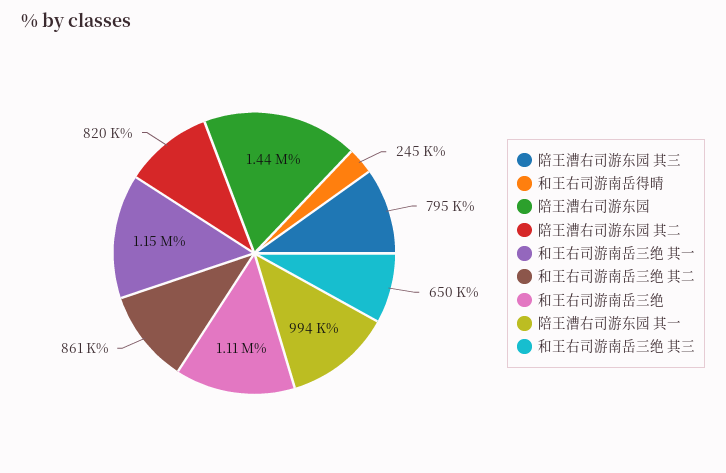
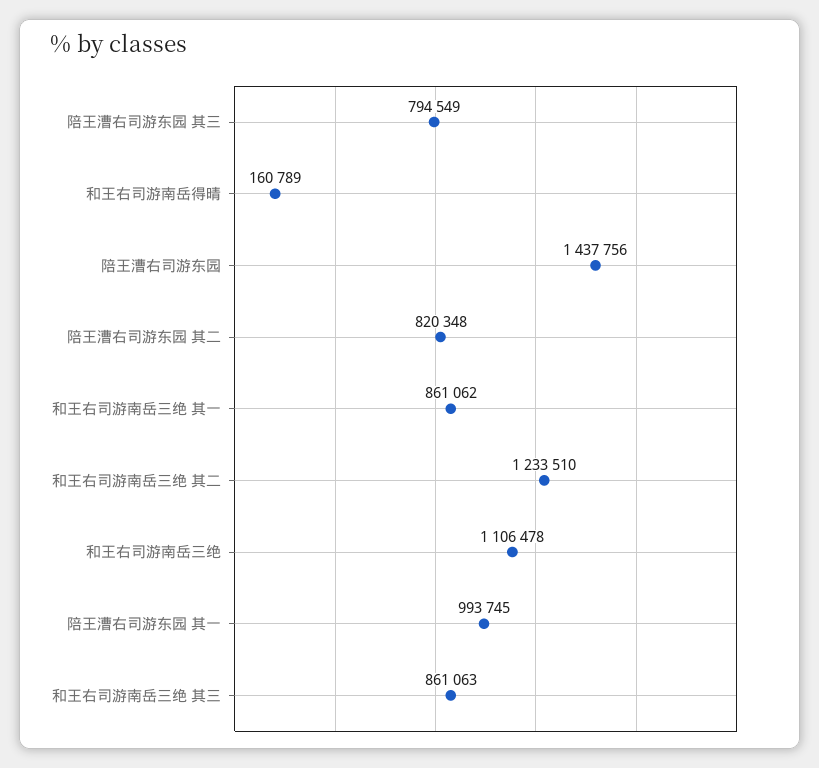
和王右司游南岳得晴: 245000 -> 160789
和王右司游南岳三绝 其一: 1150000 -> 861062
和王右司游南岳三绝 其二: 861000 -> 1233510
和王右司游南岳三绝 其三: 650000 -> 861063

